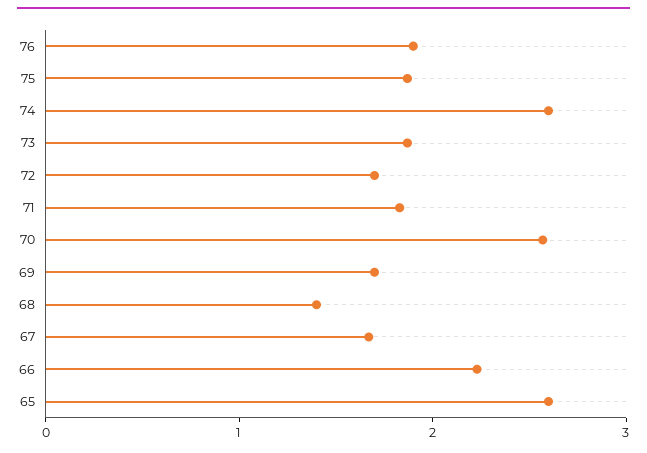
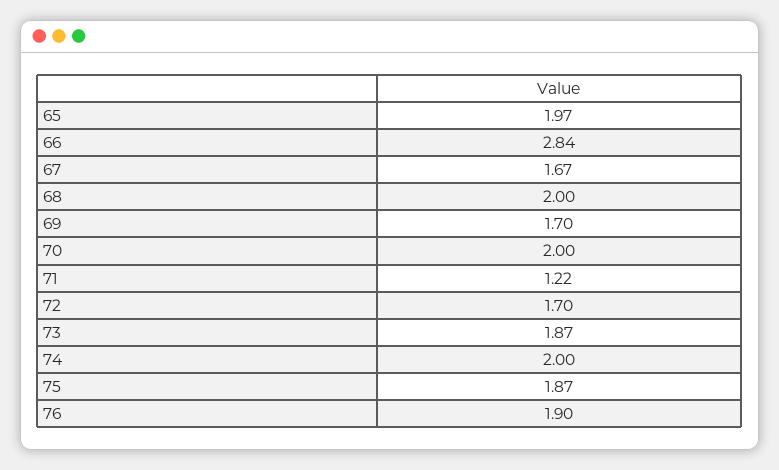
74: 2.6 -> 2
71: 1.8 -> 1.22
70: 2.6 -> 2
68: 1.4 -> 2
66: 2.2 -> 2.84
65: 2.6 -> 1.97

